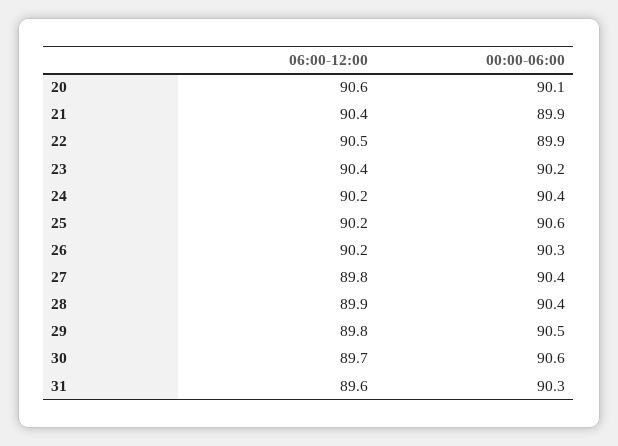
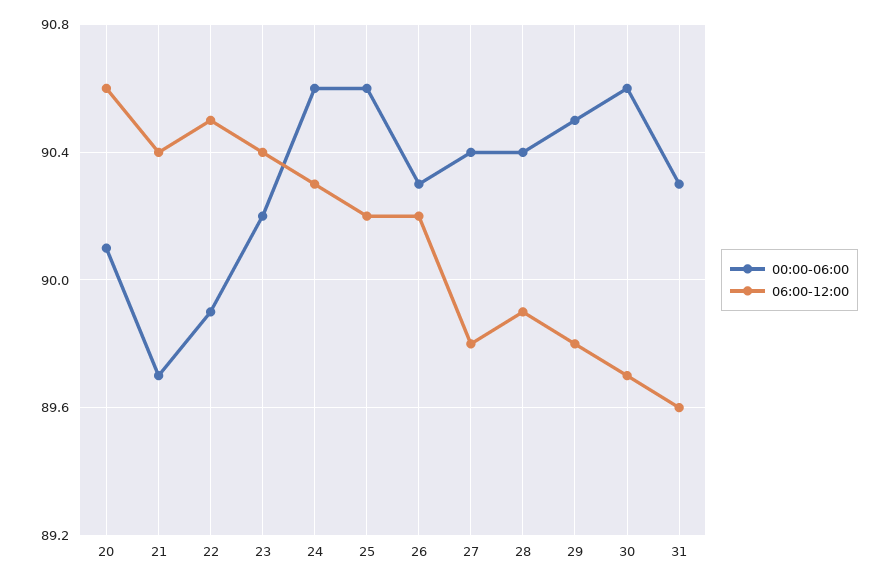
00:00-06:00, 21: 89.9 -> 89.7
06:00-12:00, 24: 90.2 -> 90.3
00:00-06:00, 24: 90.4 -> 90.6

